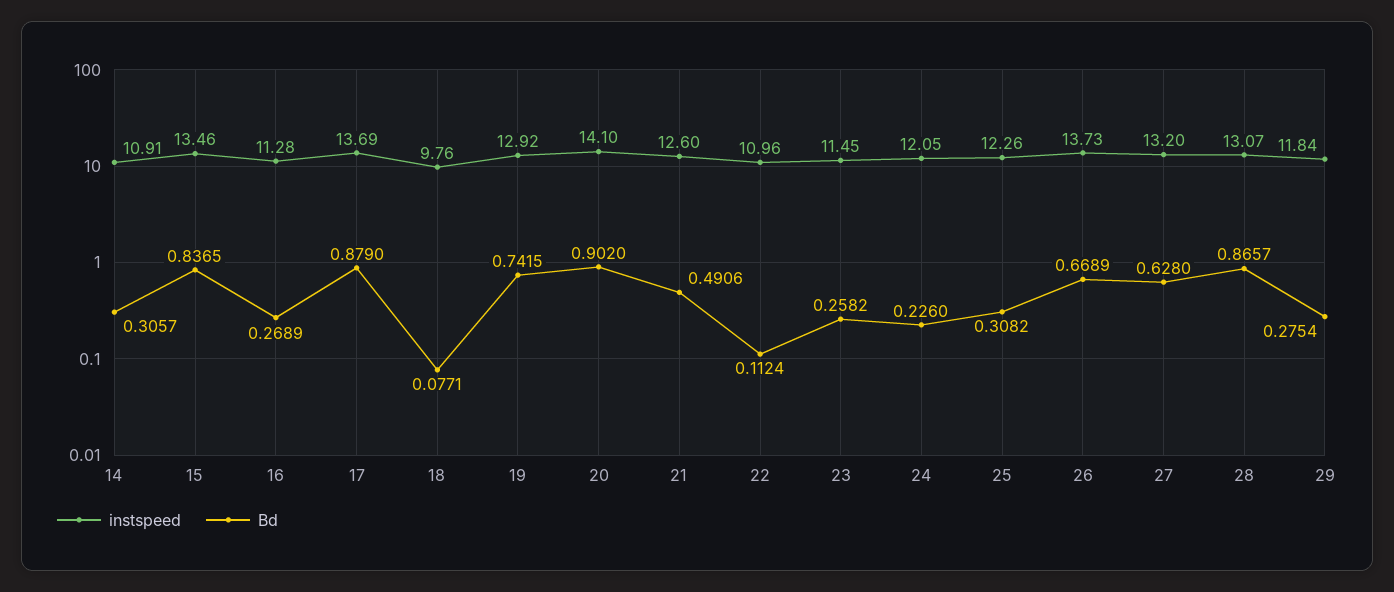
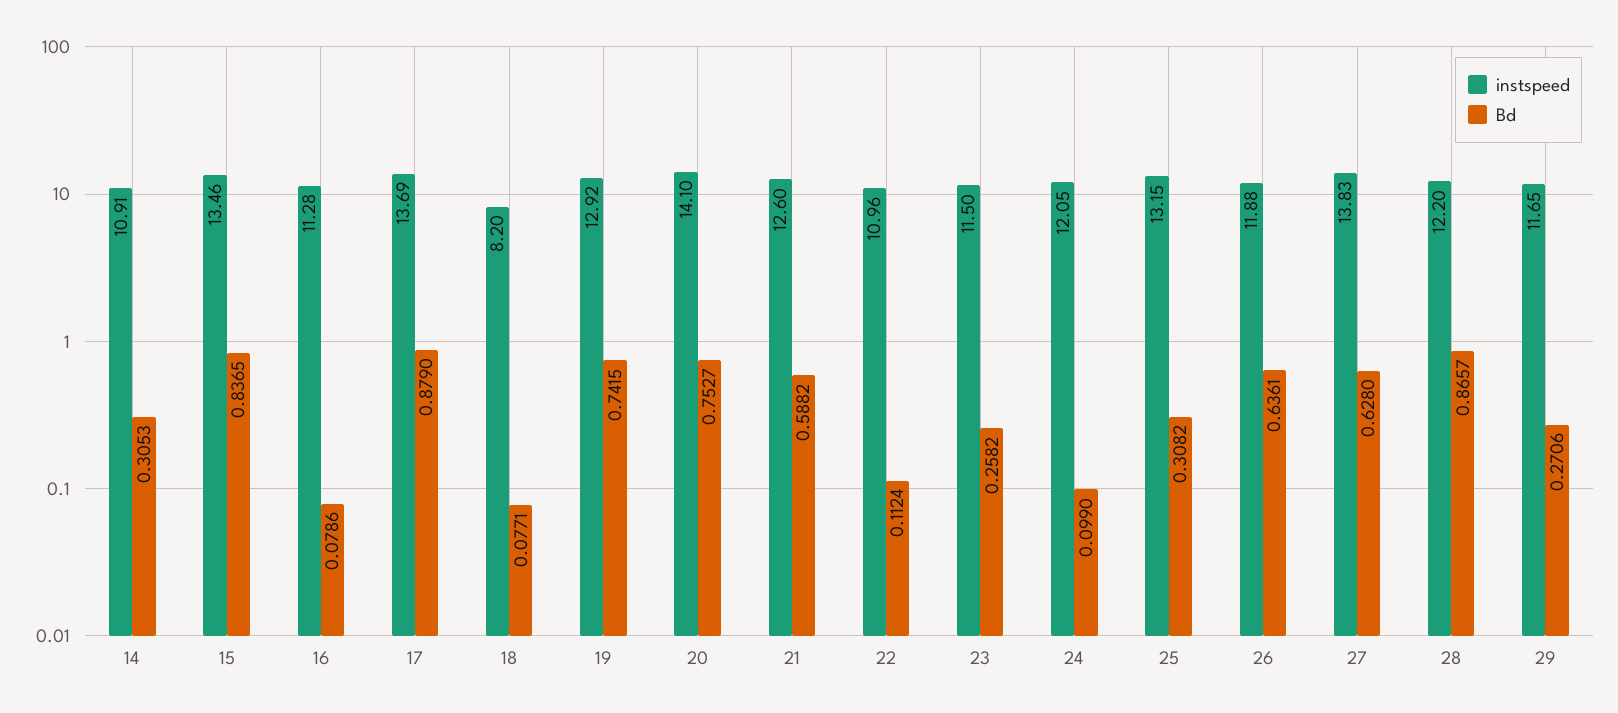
Bd, 14: 0.3057 -> 0.3053
Bd, 16: 0.2689 -> 0.0786
instspeed, 18: 9.76 -> 8.2
Bd, 20: 0.902 -> 0.7527
Bd, 21: 0.4906 -> 0.5882
instspeed, 23: 11.45 -> 11.5
Bd, 24: 0.226 -> 0.099
instspeed, 25: 12.26 -> 13.15
instspeed, 26: 13.73 -> 11.88
Bd, 26: 0.6689 -> 0.6361
instspeed, 27: 13.2 -> 13.83
instspeed, 28: 13.07 -> 12.2
instspeed, 29: 11.84 -> 11.65
Bd, 29: 0.2754 -> 0.2706

